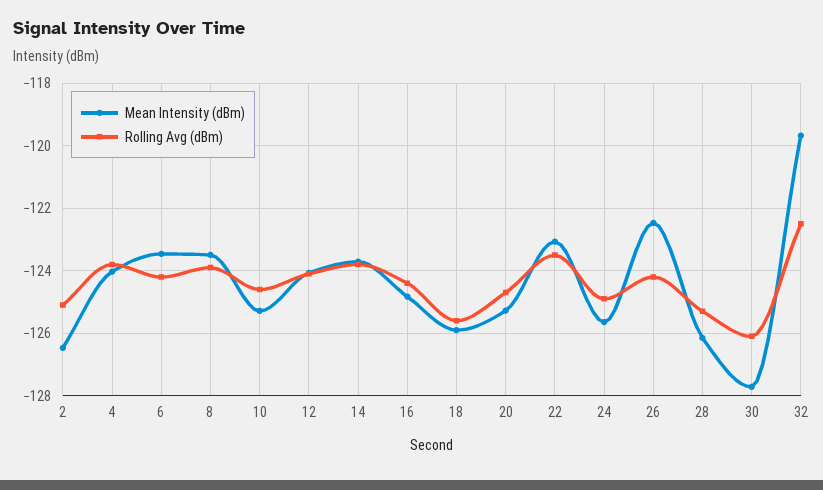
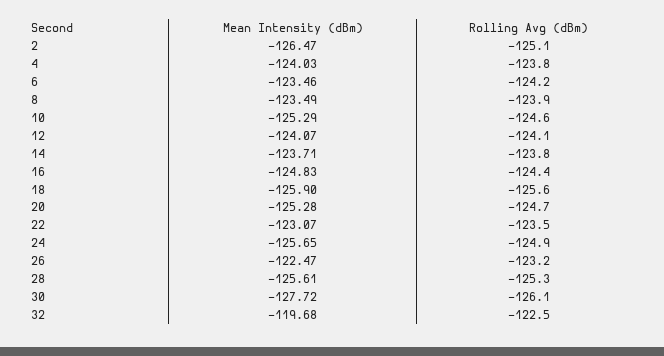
Rolling Avg (dBm), 26: -124.2 -> -123.2
Mean Intensity (dBm), 28: -126.2 -> -125.61

